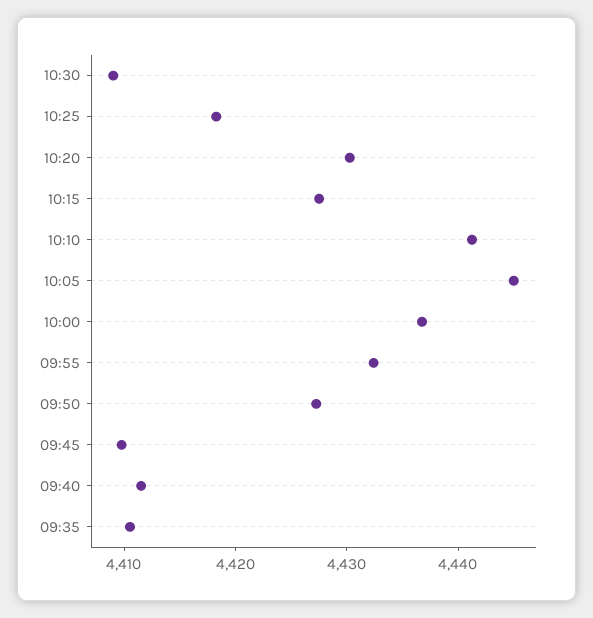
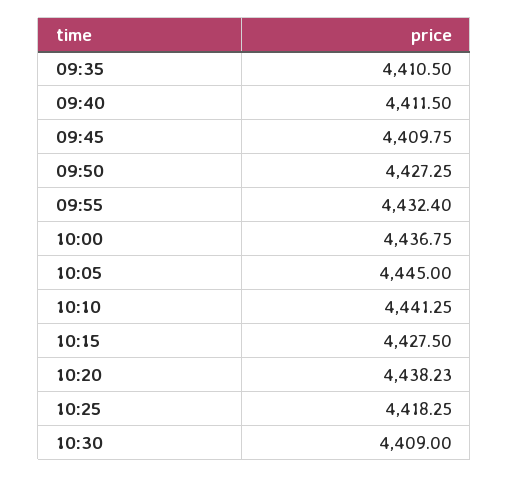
10:20: 4430 -> 4438.23

